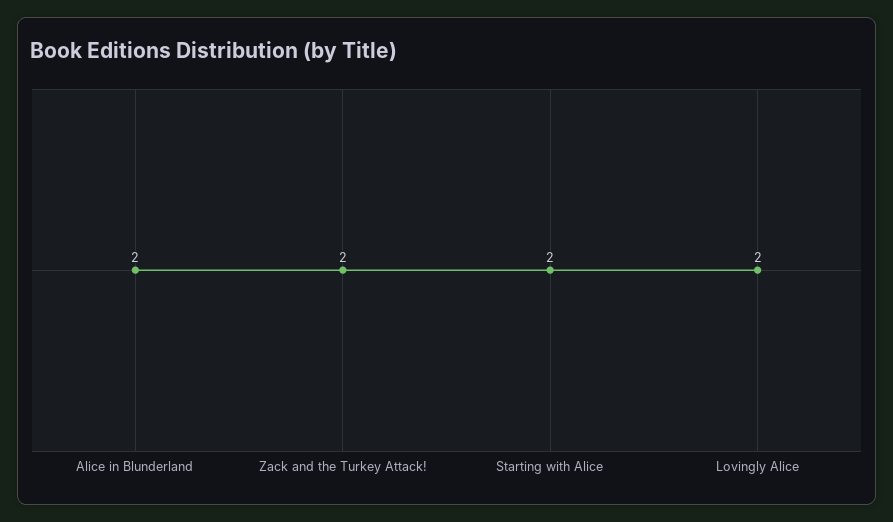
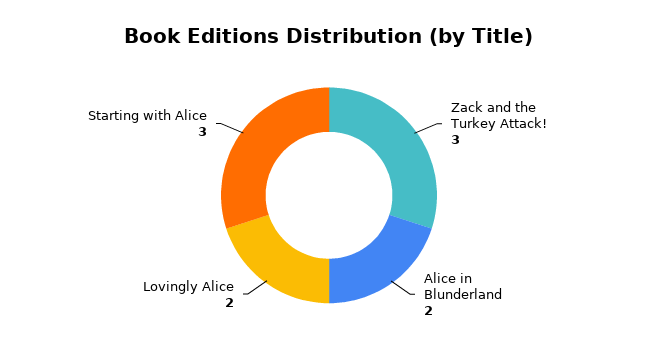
Zack and the Turkey Attack!: 2 -> 3
Starting with Alice: 2 -> 3

